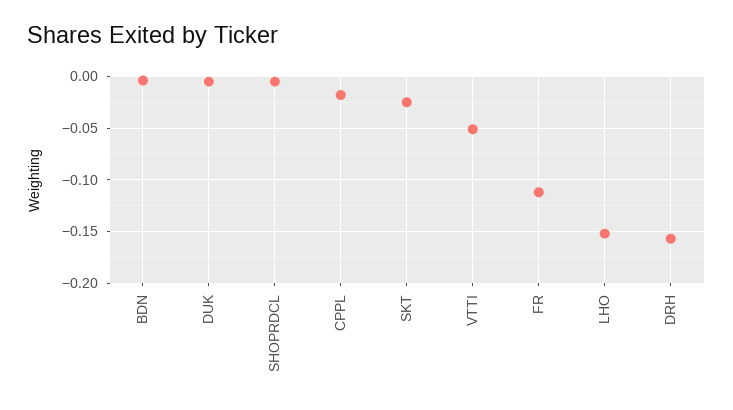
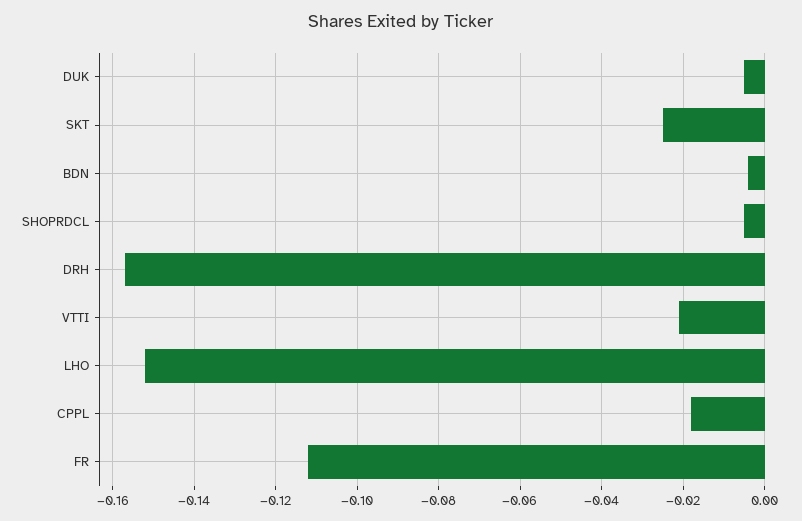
VTTI: -0.05 -> -0.02

